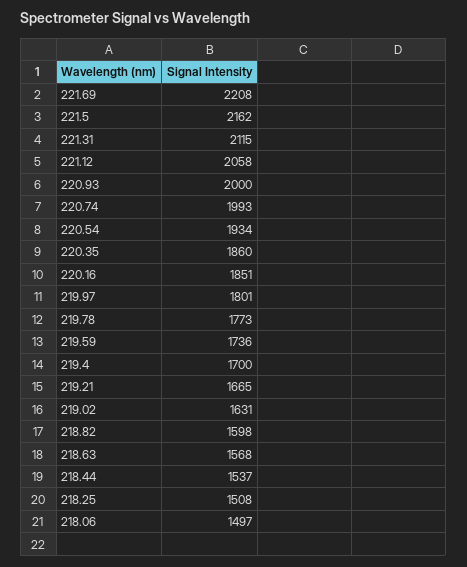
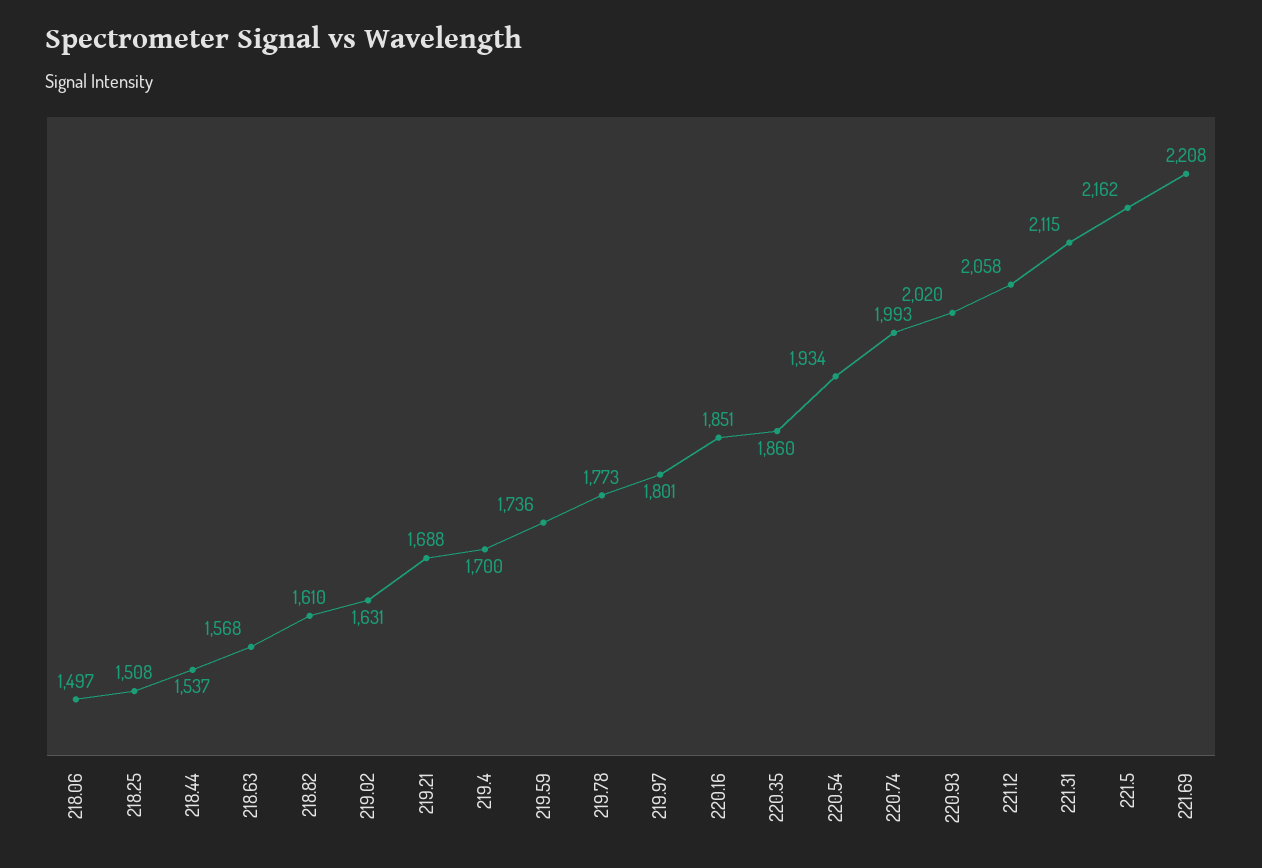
220.93: 2000 -> 2020
219.21: 1665 -> 1688
218.82: 1598 -> 1610

